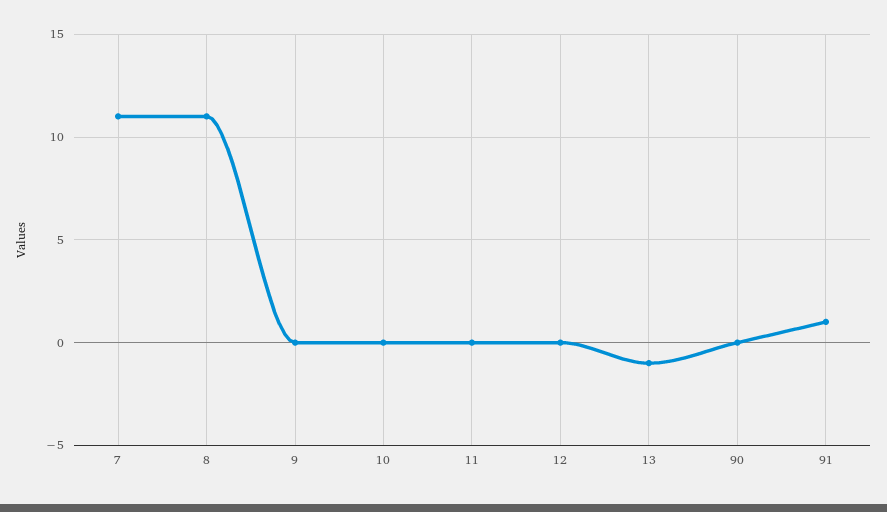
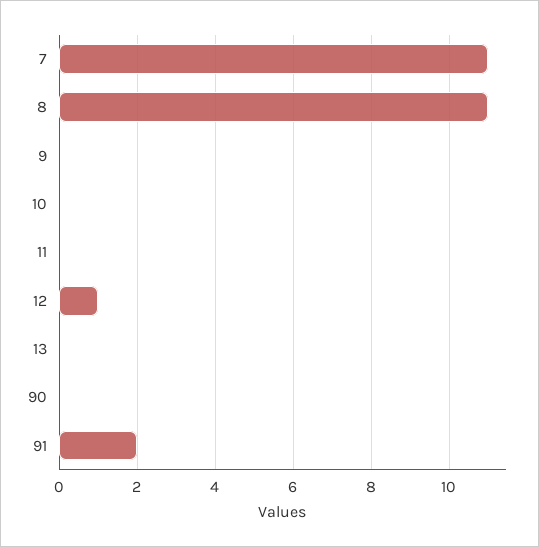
12: 0 -> 1
13: -1 -> 0
91: 1 -> 2

